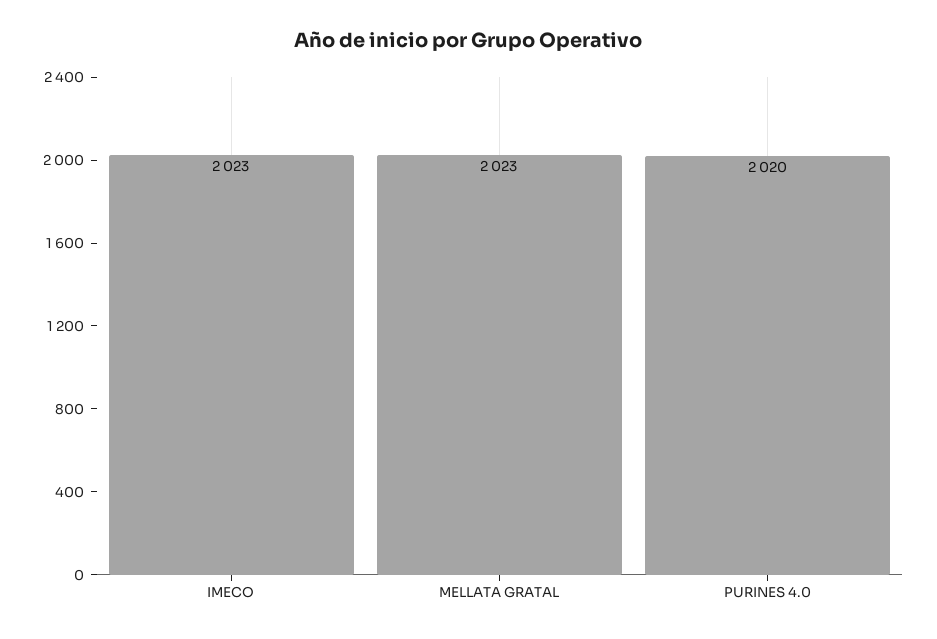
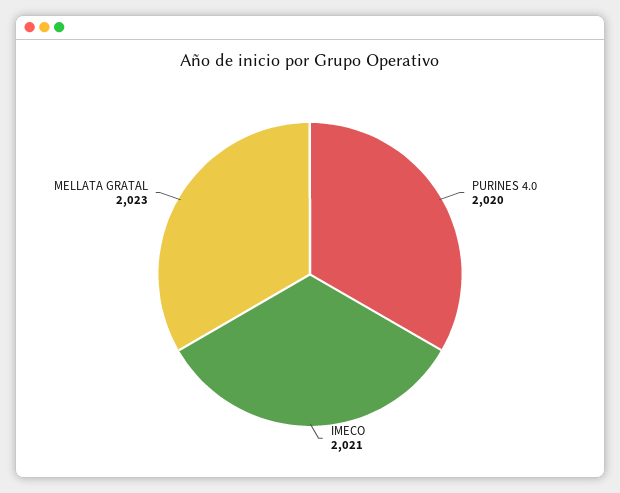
IMECO: 2023 -> 2021

